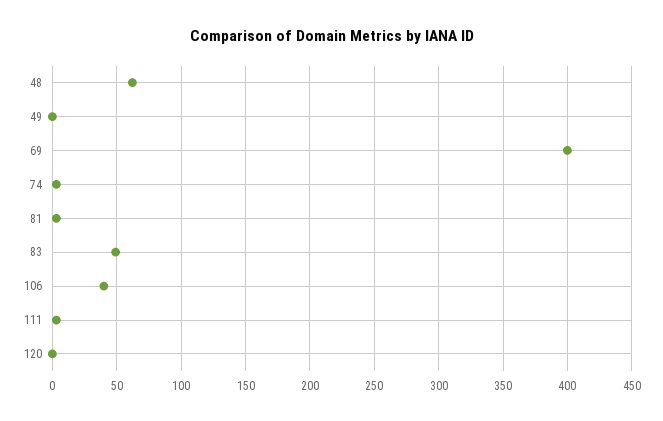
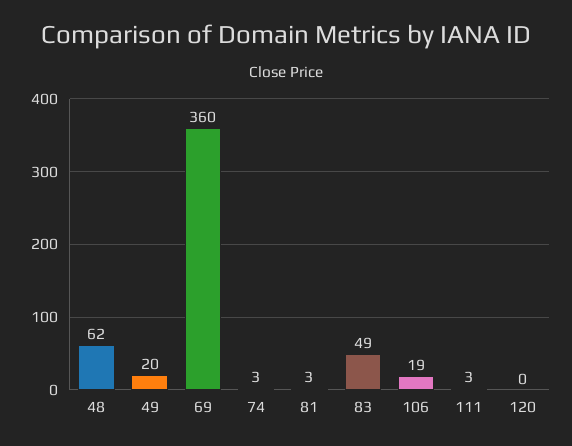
49: 0 -> 20
69: 400 -> 360
106: 40 -> 19

